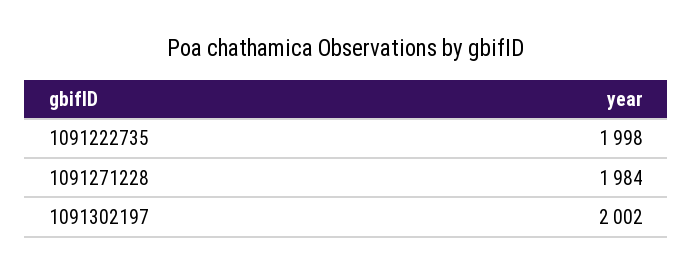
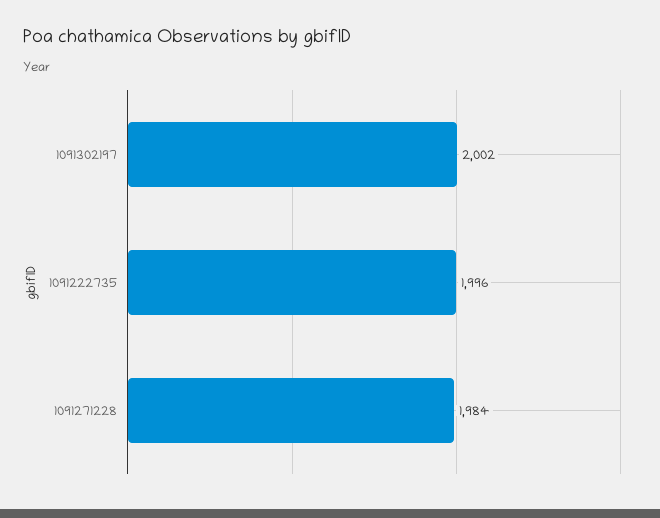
1091222735: 1998 -> 1996

